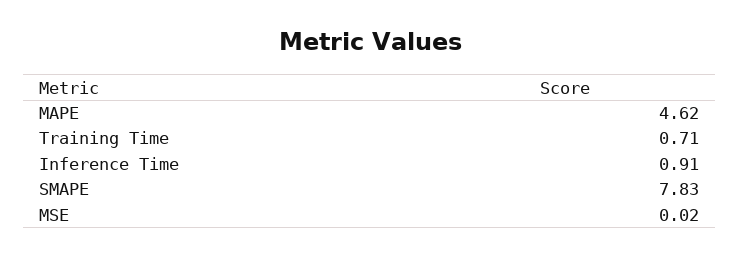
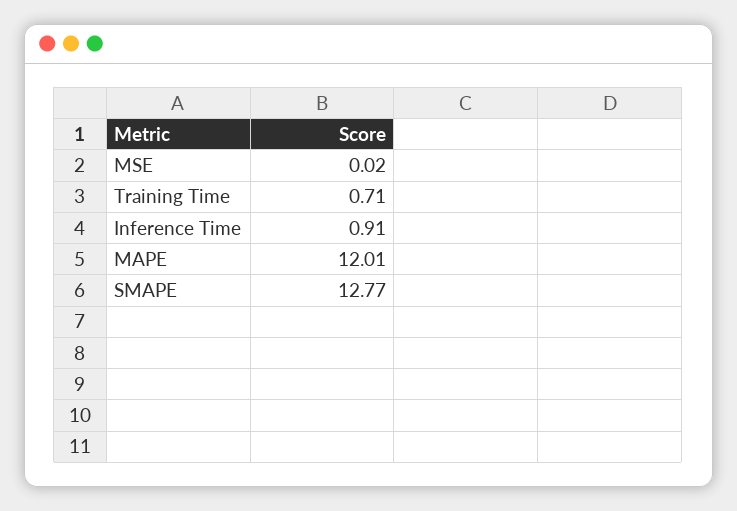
MAPE: 4.62 -> 12.01
SMAPE: 7.83 -> 12.77

